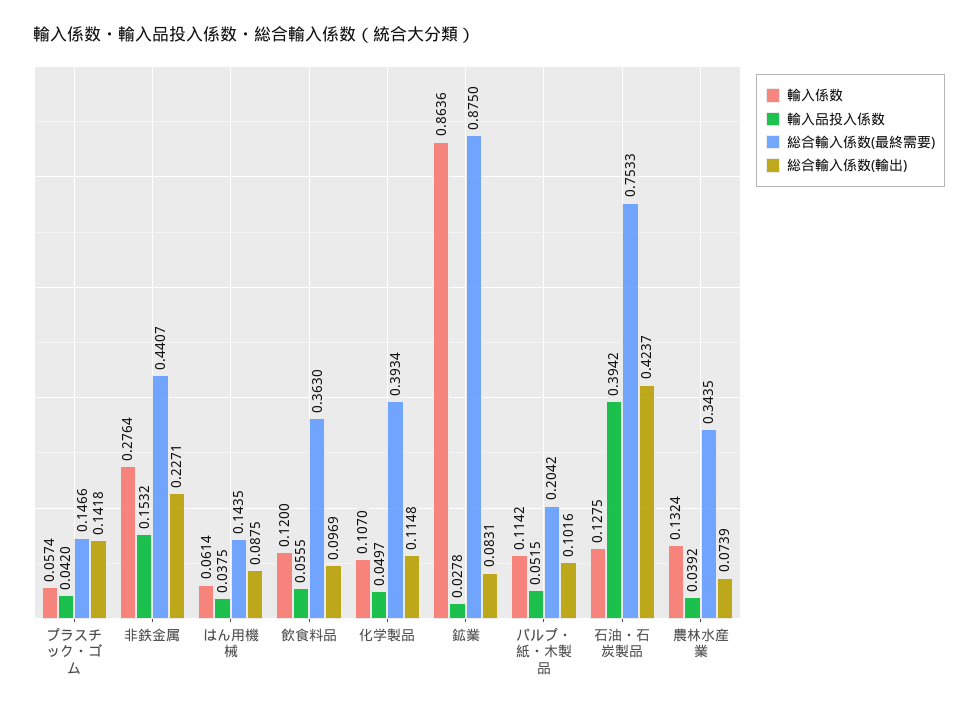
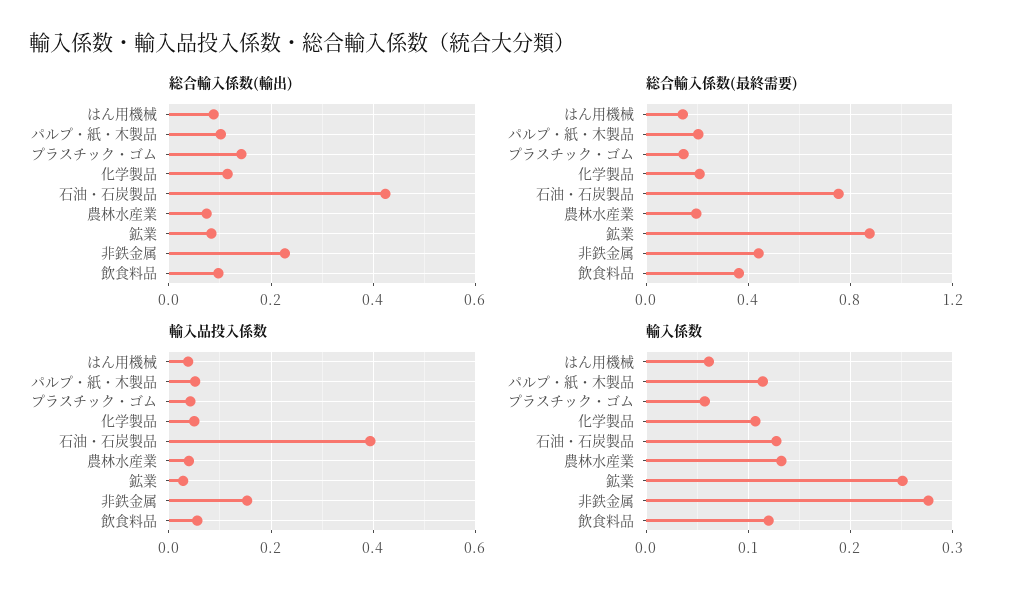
総合輸入係数(最終需要), 化学製品: 0.3934 -> 0.2
輸入係数, 鉱業: 0.8636 -> 0.25
総合輸入係数(最終需要), 農林水産業: 0.3435 -> 0.2

